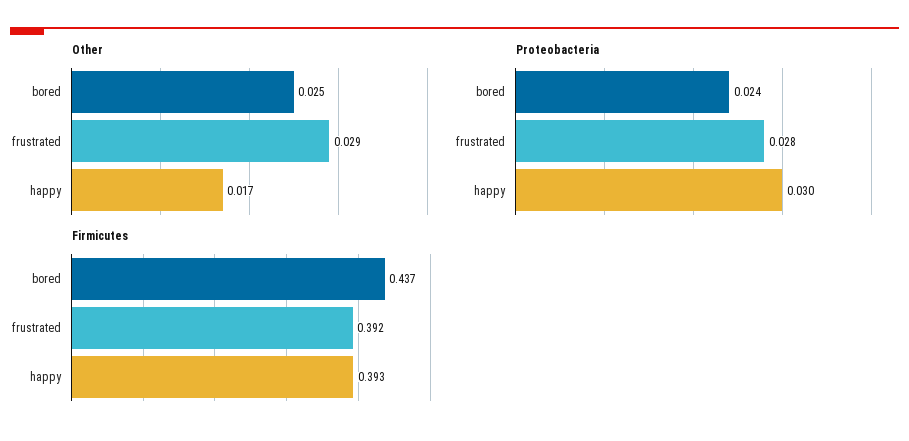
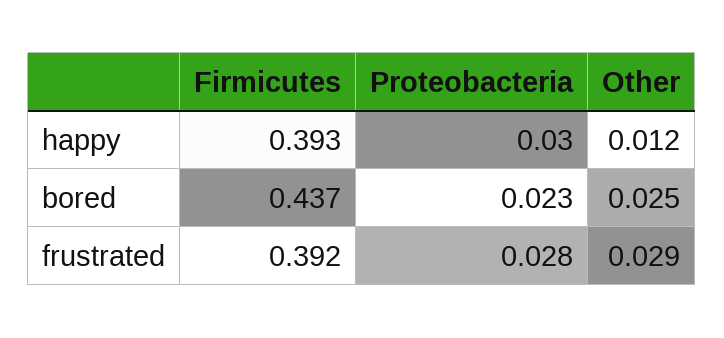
Other, happy: 0.017 -> 0.012
Proteobacteria, bored: 0.024 -> 0.023

